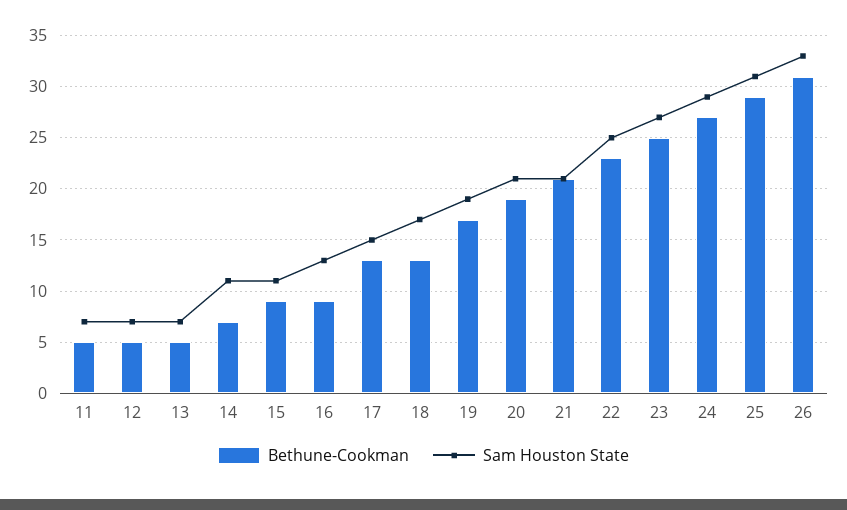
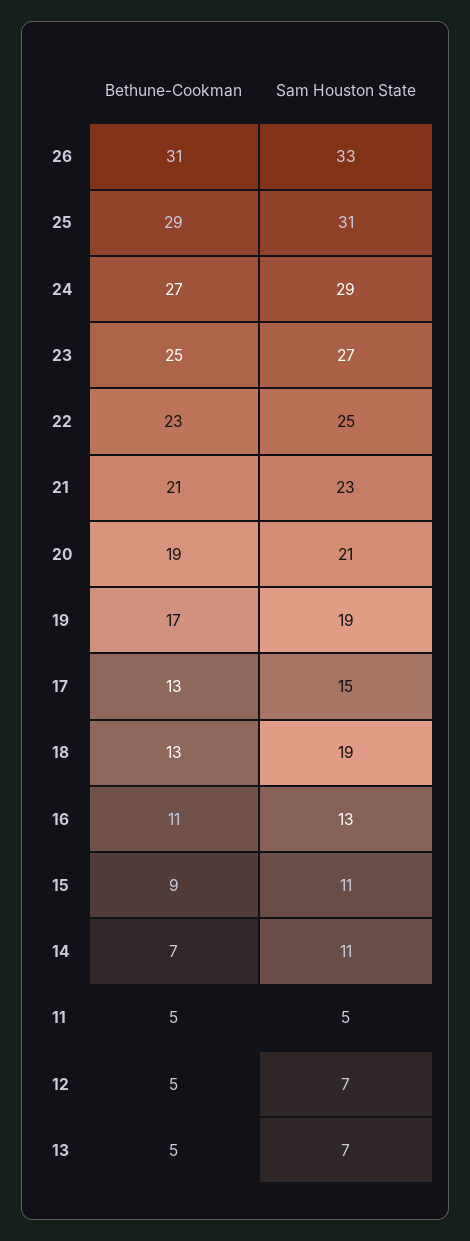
Sam Houston State, 11: 7 -> 5
Bethune-Cookman, 16: 9 -> 11
Sam Houston State, 18: 17 -> 19
Sam Houston State, 21: 21 -> 23

